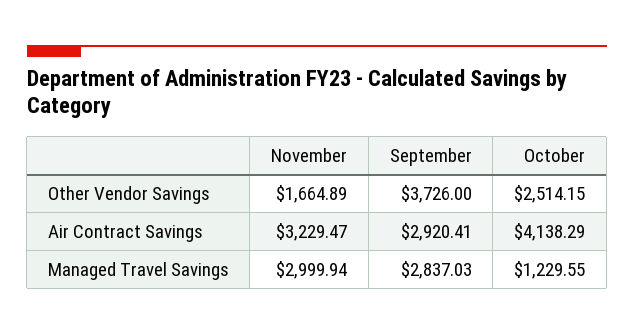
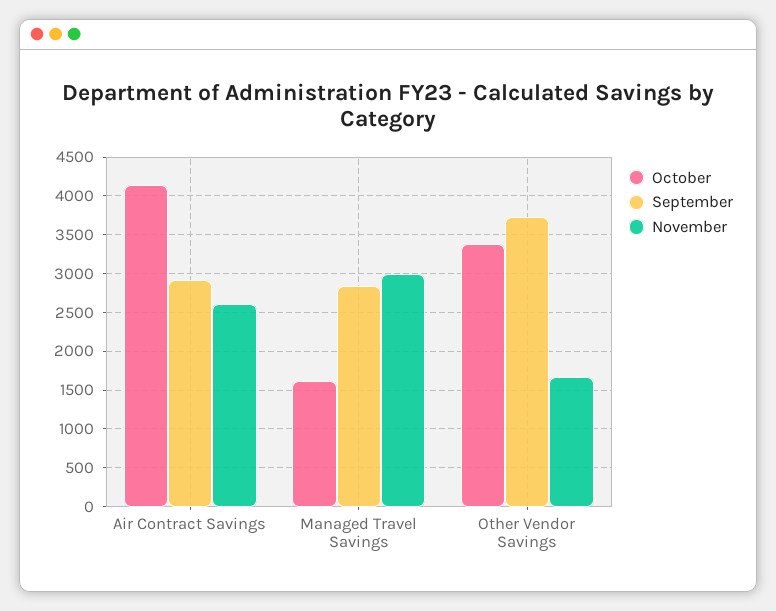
October, Other Vendor Savings: 2514.15 -> 3400
November, Air Contract Savings: 3229.47 -> 2600
October, Managed Travel Savings: 1229.55 -> 1600

